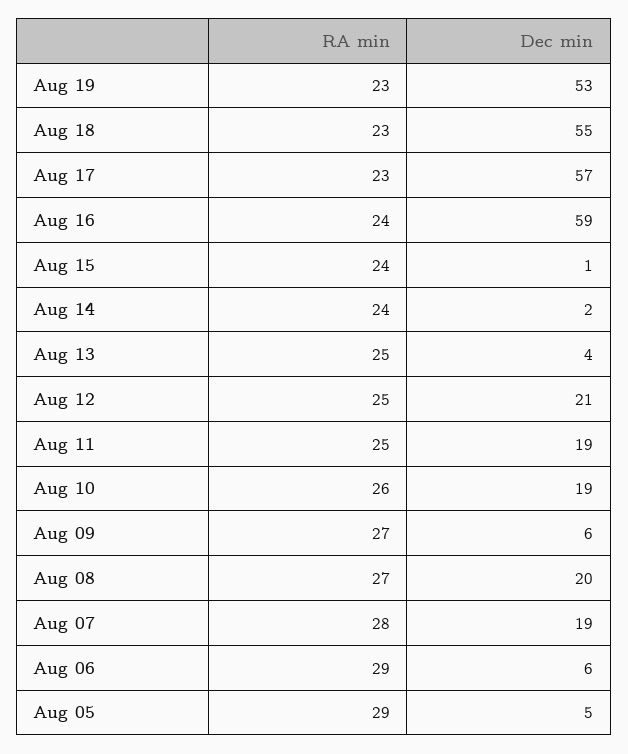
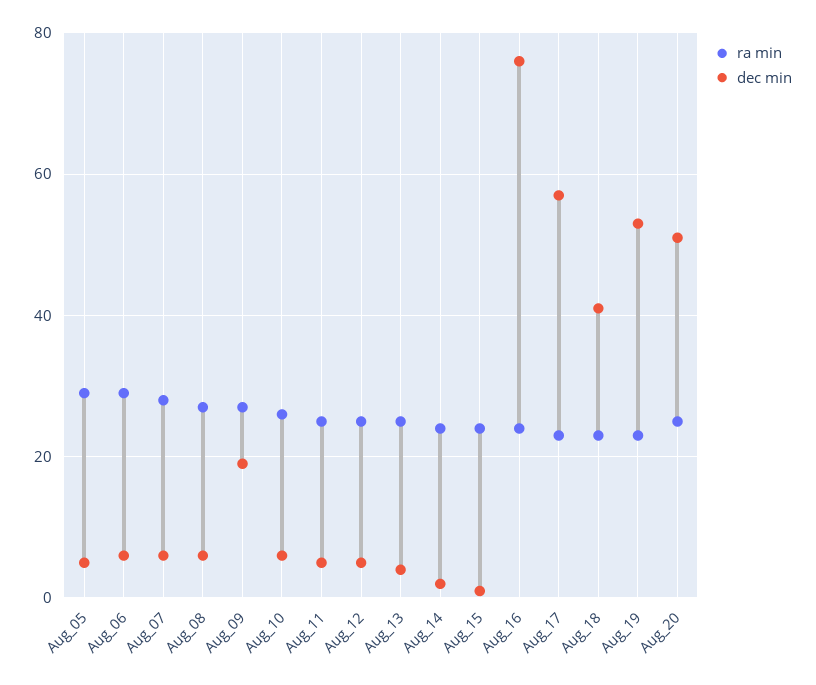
Dec min, Aug 18: 55 -> 40
Dec min, Aug 16: 59 -> 75
Dec min, Aug 12: 21 -> 5
Dec min, Aug 11: 19 -> 5
Dec min, Aug 10: 19 -> 5
Dec min, Aug 09: 6 -> 20
Dec min, Aug 08: 20 -> 5
Dec min, Aug 07: 19 -> 5
RA min, Aug_20: none -> 25
Dec min, Aug_20: none -> 50

